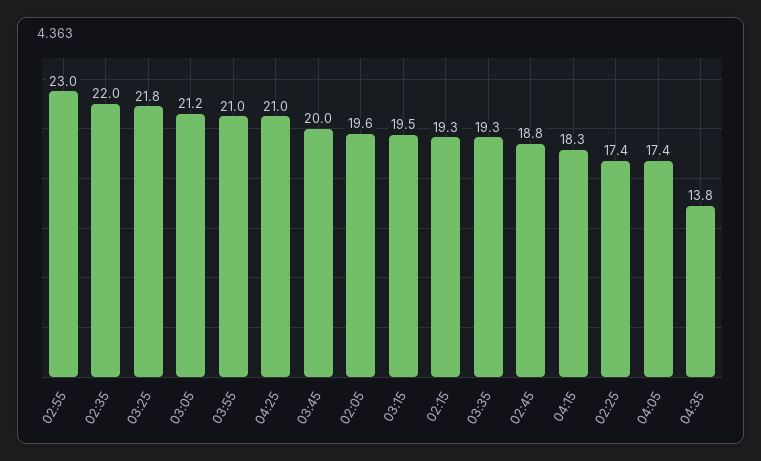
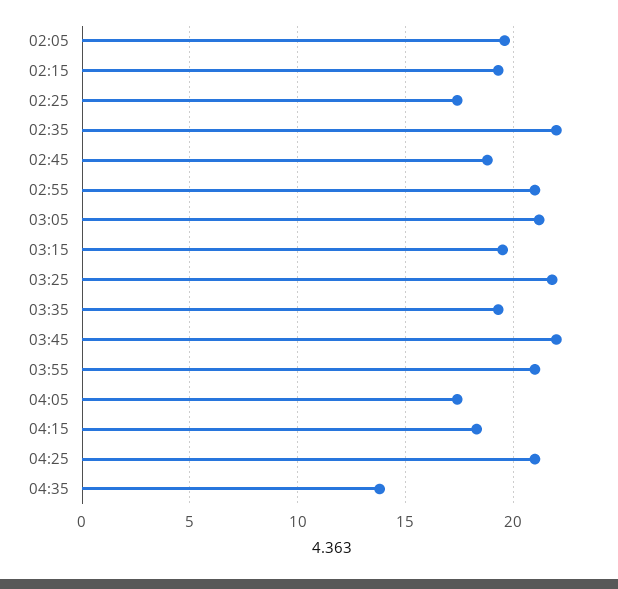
02:55: 23 -> 21
03:45: 20 -> 22

